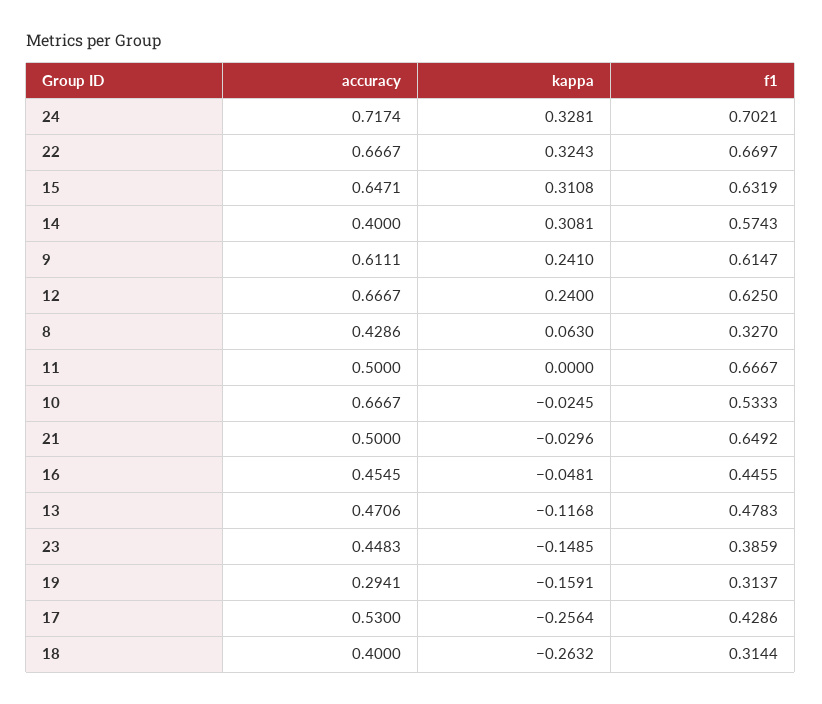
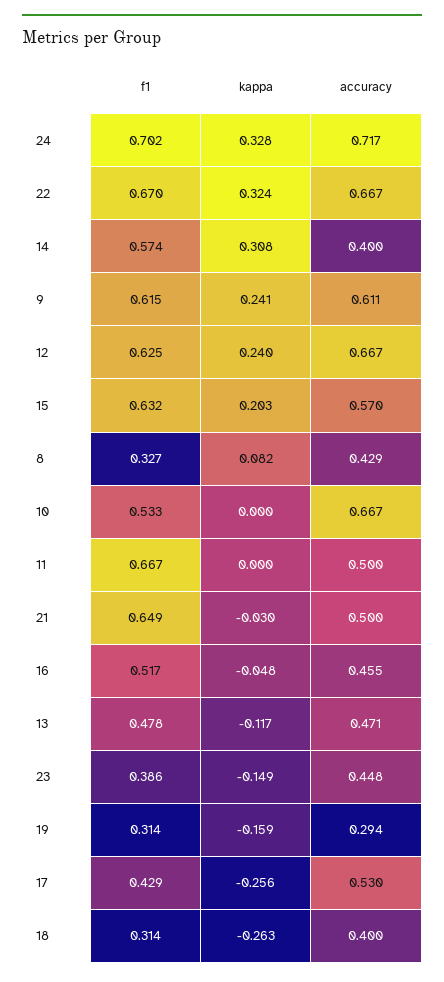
accuracy, 15: 0.6471 -> 0.57
kappa, 15: 0.3108 -> 0.203
kappa, 8: 0.063 -> 0.082
kappa, 10: -0.0245 -> 0
f1, 16: 0.4455 -> 0.517

